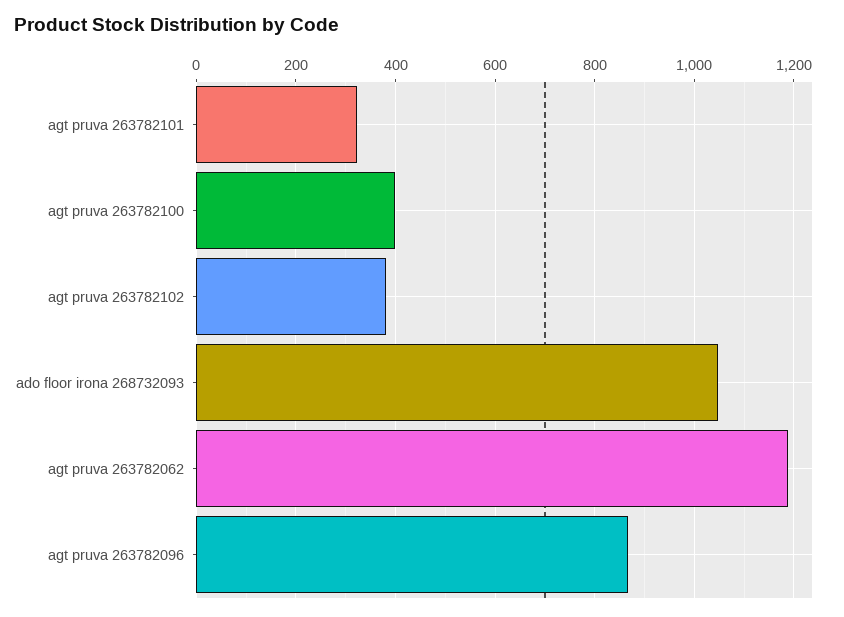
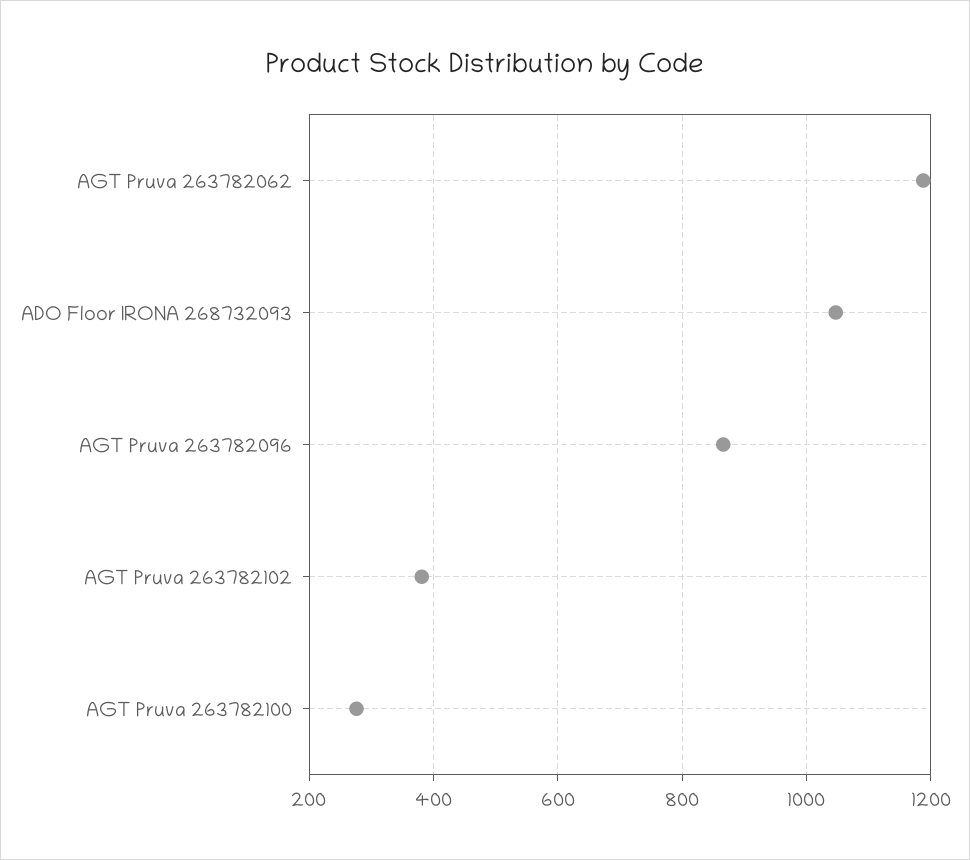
agt pruva 263782101: 320 -> none
agt pruva 263782100: 400 -> 280

